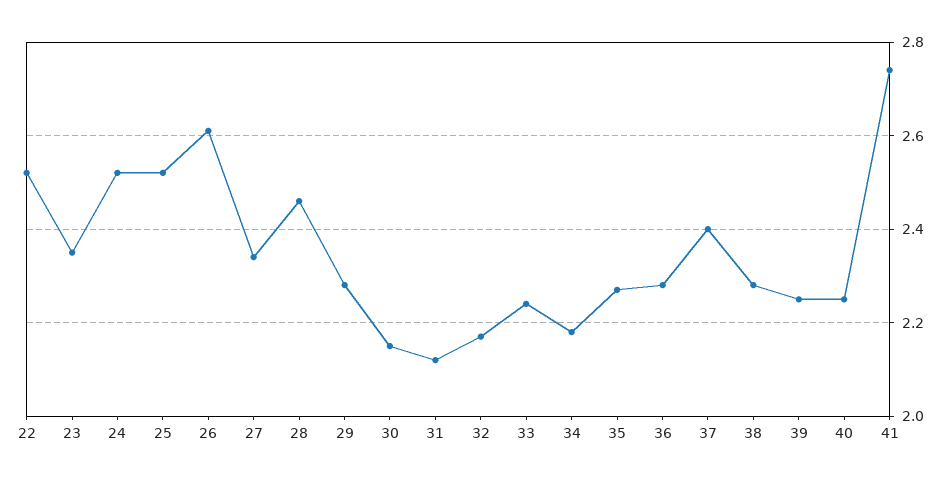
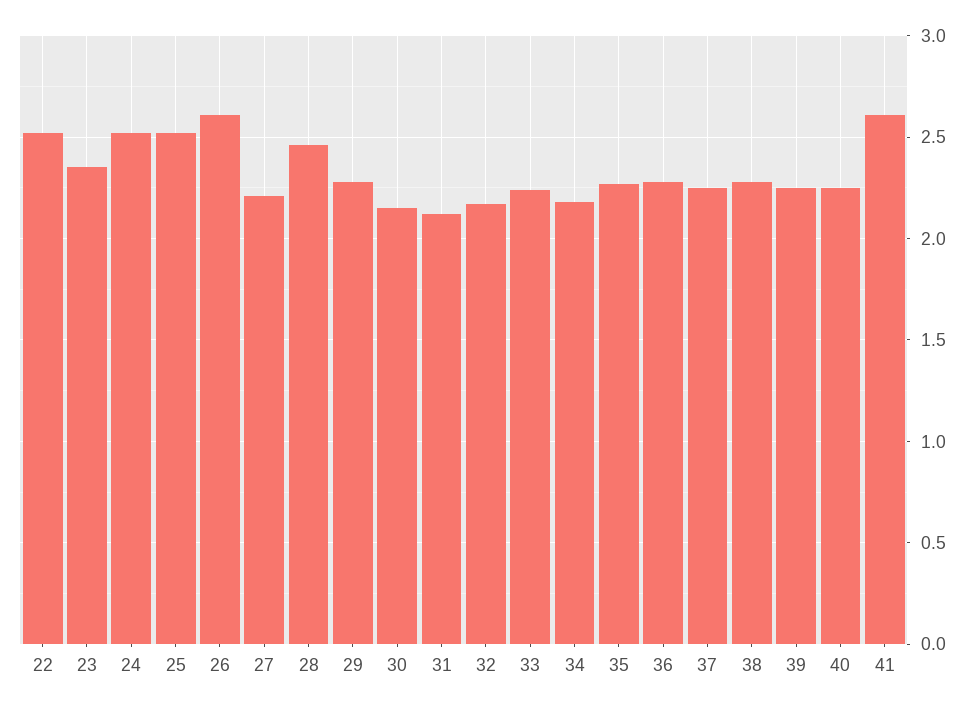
27: 2.35 -> 2.2
37: 2.4 -> 2.25
41: 2.75 -> 2.6

